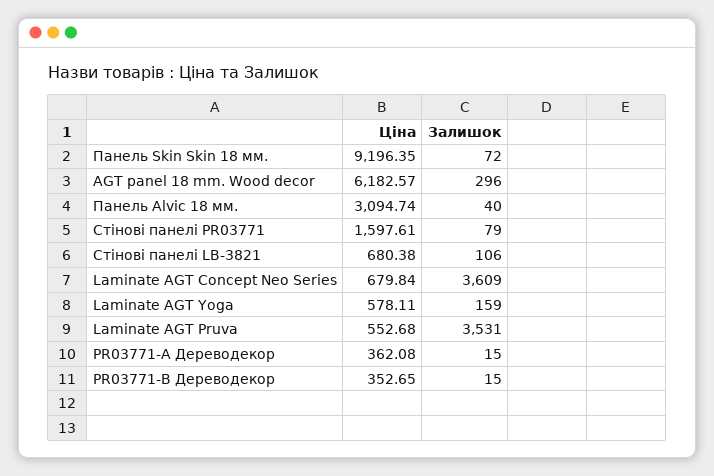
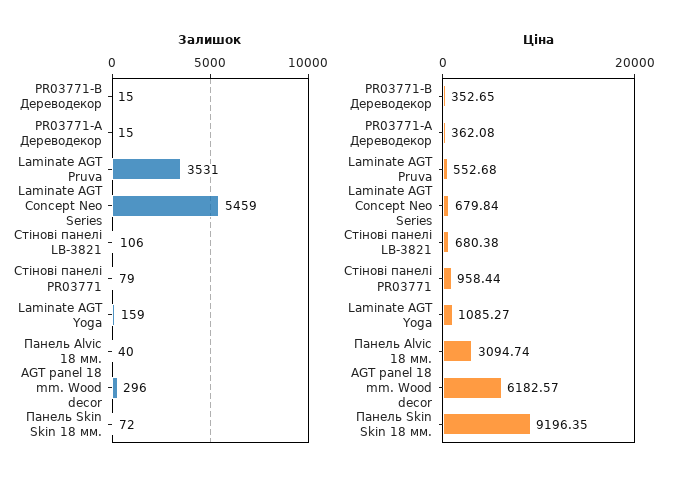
Ціна, Стінові панелі PR03771: 1597.61 -> 958.44
Залишок, Laminate AGT Concept Neo Series: 3609 -> 5459
Ціна, Laminate AGT Yoga: 578.11 -> 1085.27

